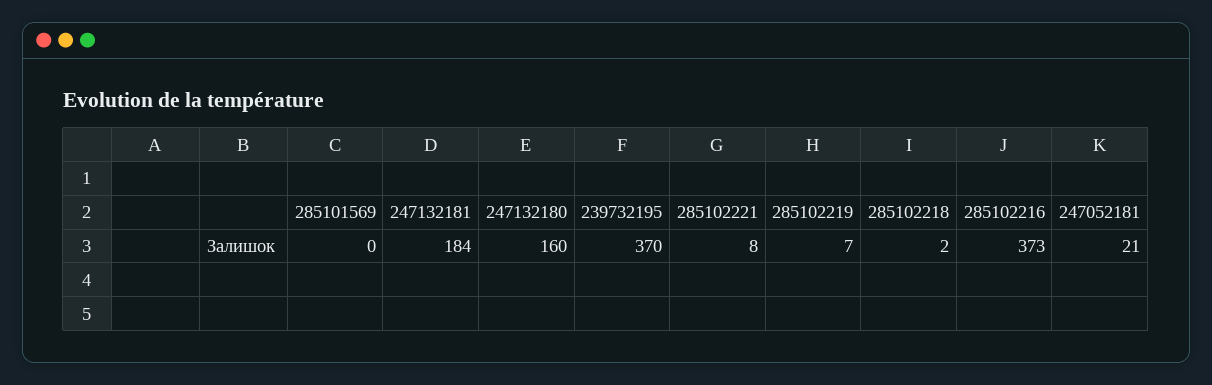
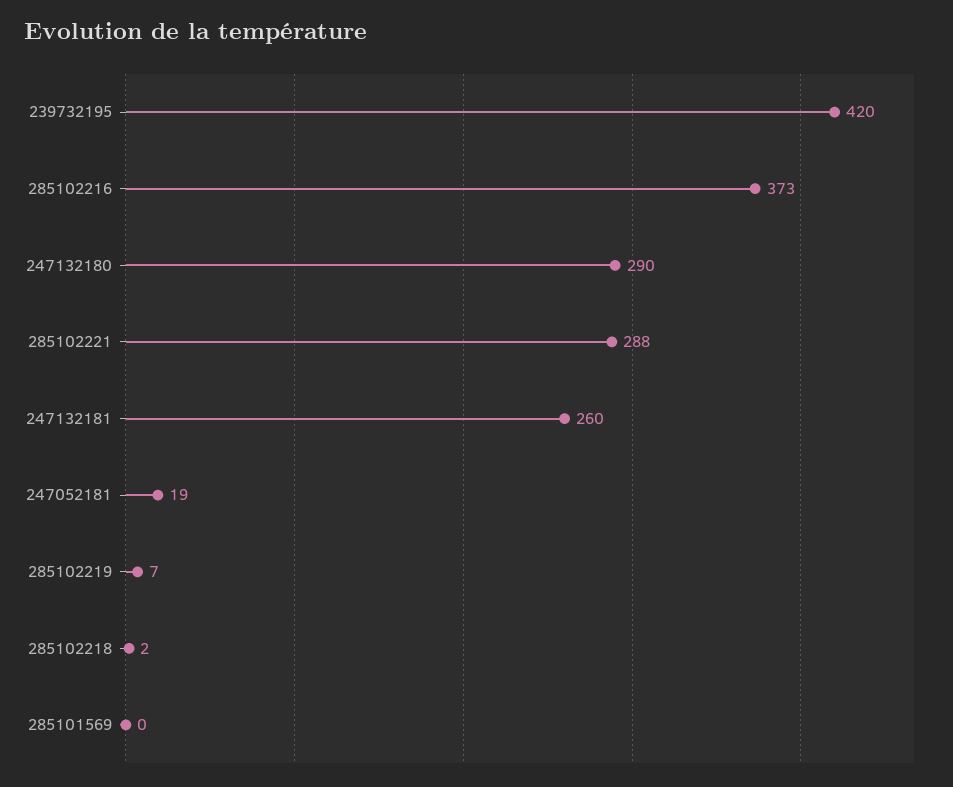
247132181: 184 -> 260
247132180: 160 -> 290
239732195: 370 -> 420
285102221: 8 -> 288
247052181: 21 -> 19

